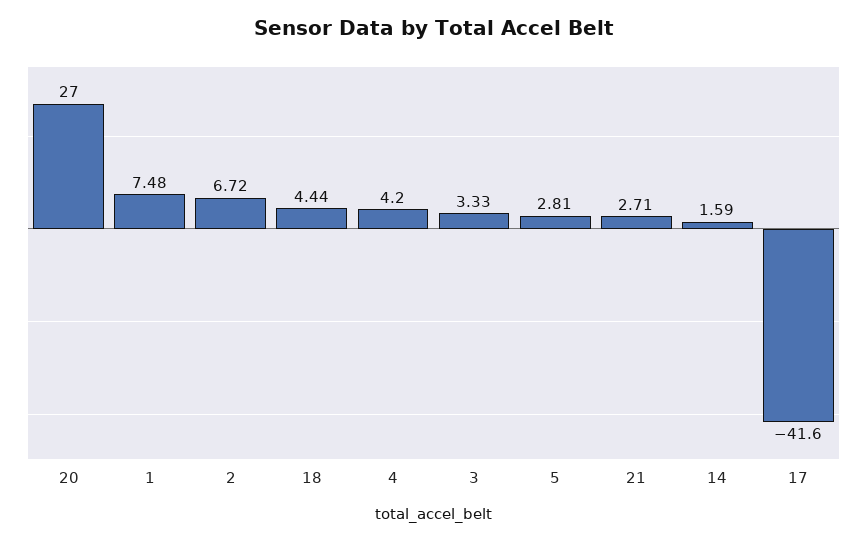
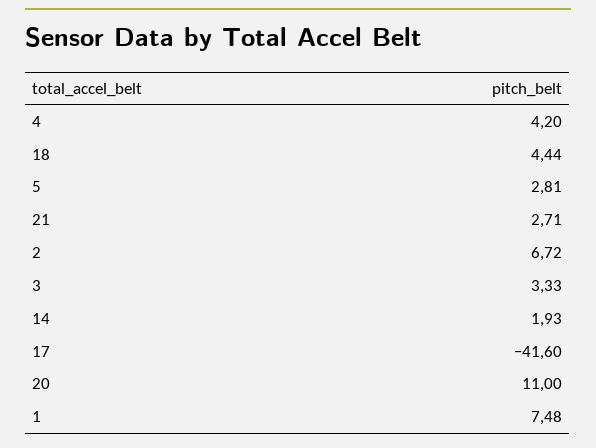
20: 27 -> 11
14: 1.59 -> 1.93

